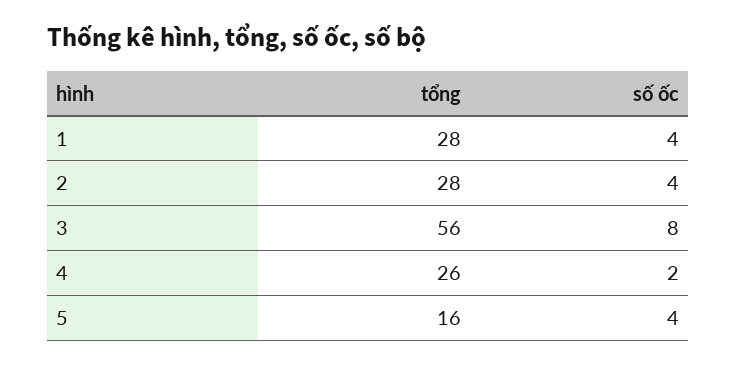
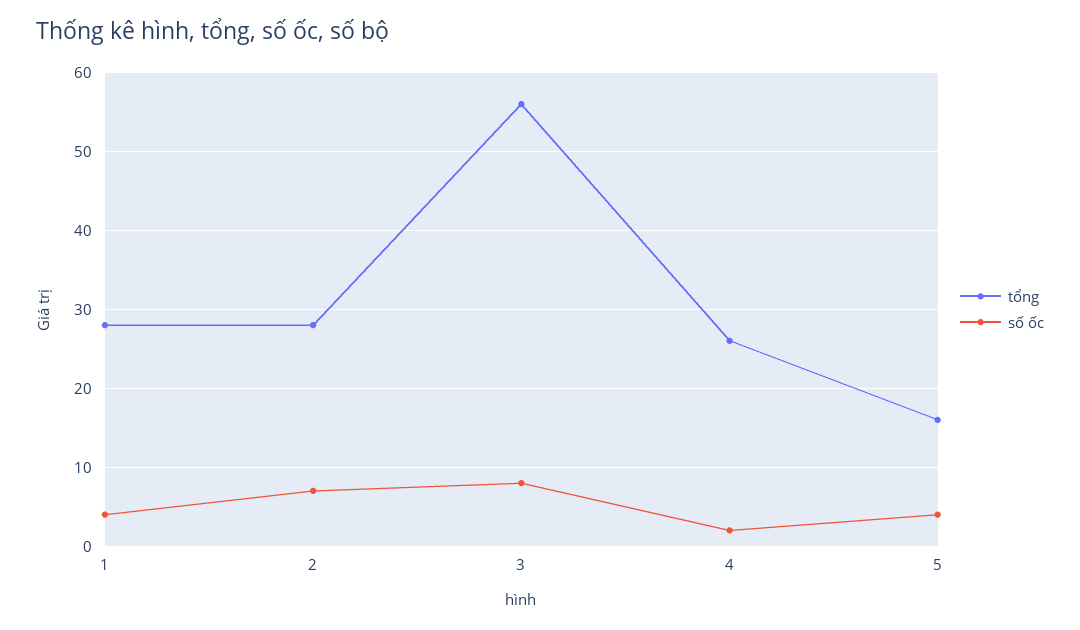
số ốc, 2: 4 -> 7

